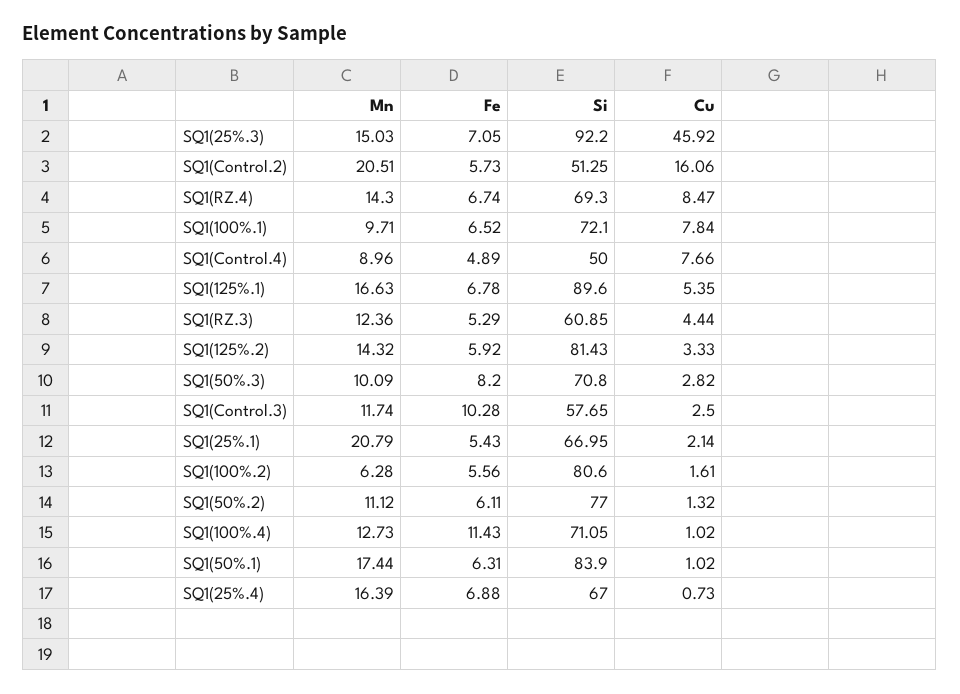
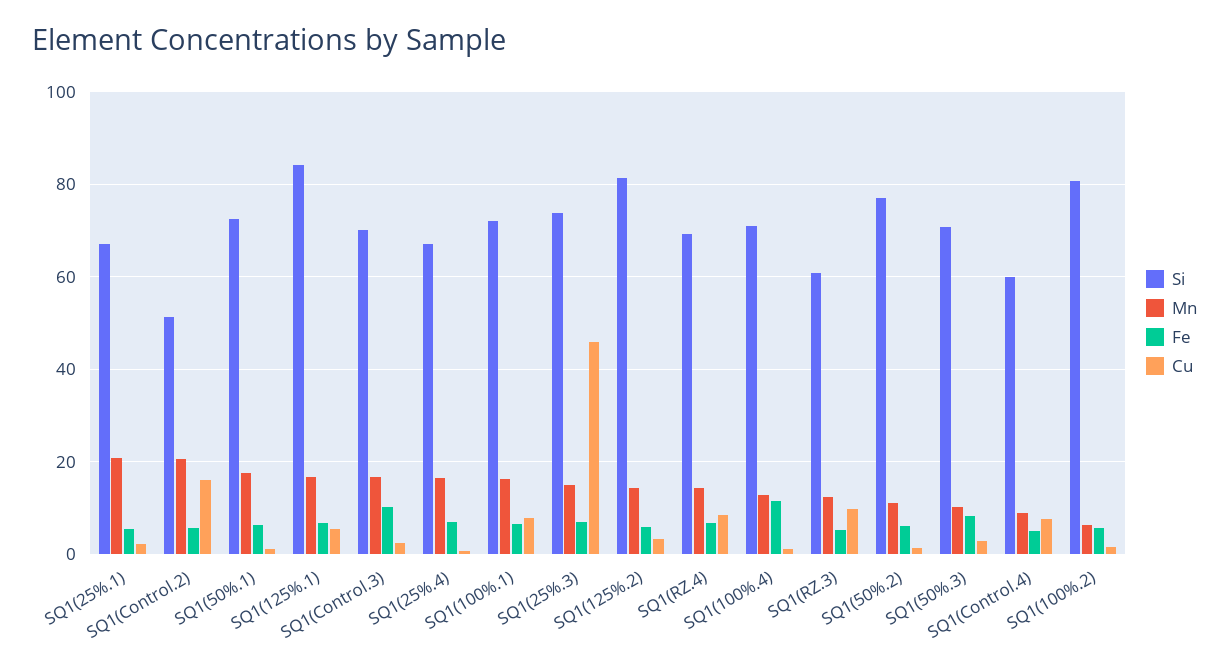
Si, SQ1(25%.3): 92.2 -> 74
Mn, SQ1(100%.1): 9.71 -> 16
Si, SQ1(Control.4): 50 -> 60
Si, SQ1(125%.1): 89.6 -> 84
Cu, SQ1(RZ.3): 4.44 -> 10
Mn, SQ1(Control.3): 11.74 -> 16
Si, SQ1(Control.3): 57.65 -> 70
Si, SQ1(50%.1): 83.9 -> 72

